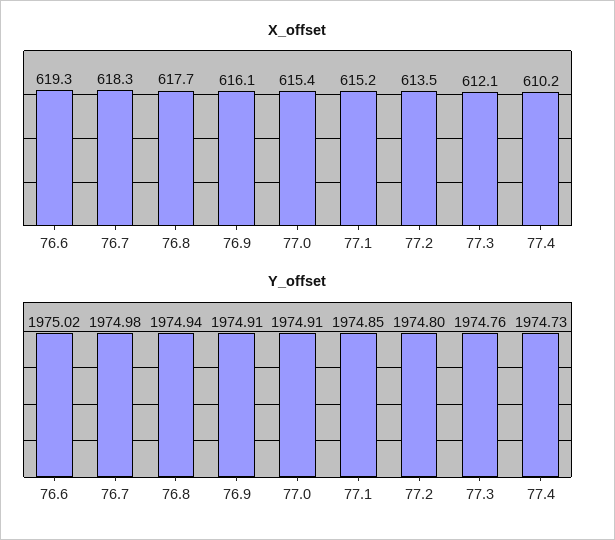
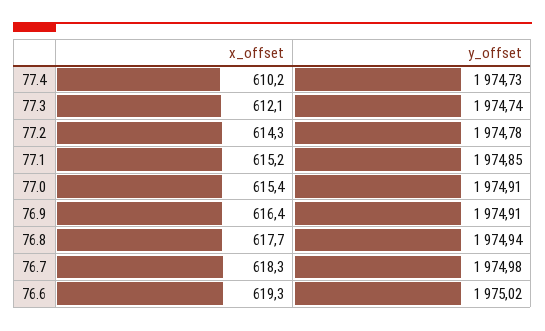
X_offset, 76.9: 616.1 -> 616.4
X_offset, 77.2: 613.5 -> 614.3
Y_offset, 77.2: 1974.8 -> 1974.78
Y_offset, 77.3: 1974.76 -> 1974.74

